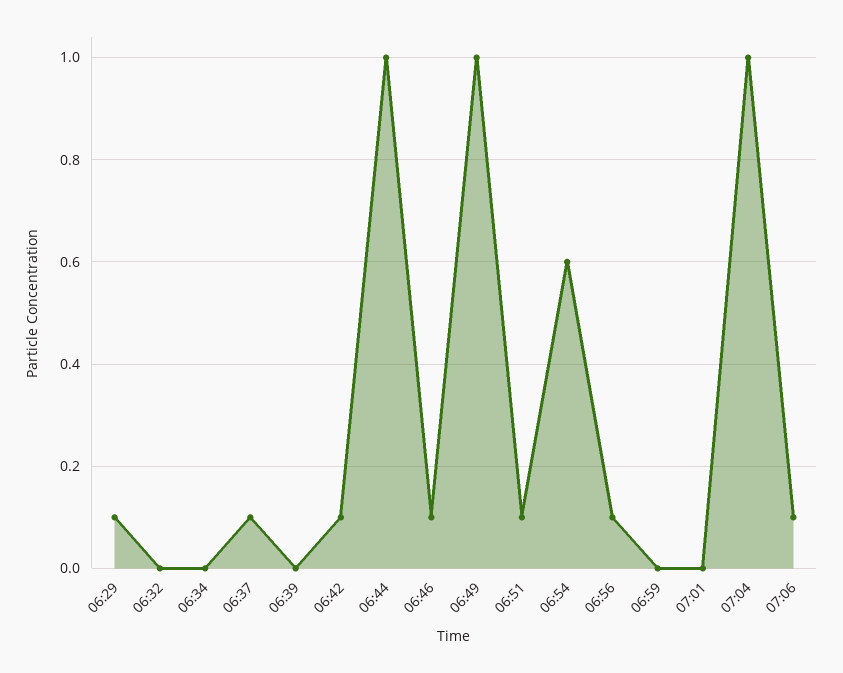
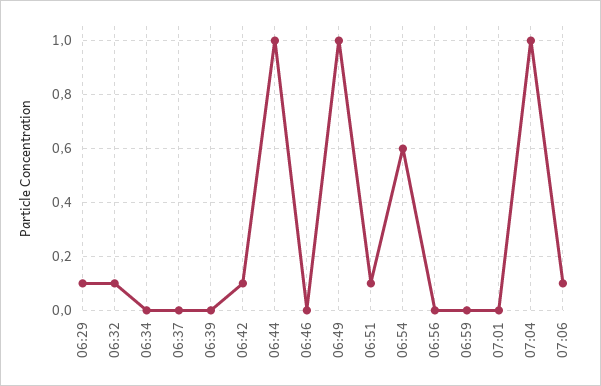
06:32: 0 -> 0.1
06:37: 0.1 -> 0
06:46: 0.1 -> 0
06:56: 0.1 -> 0

